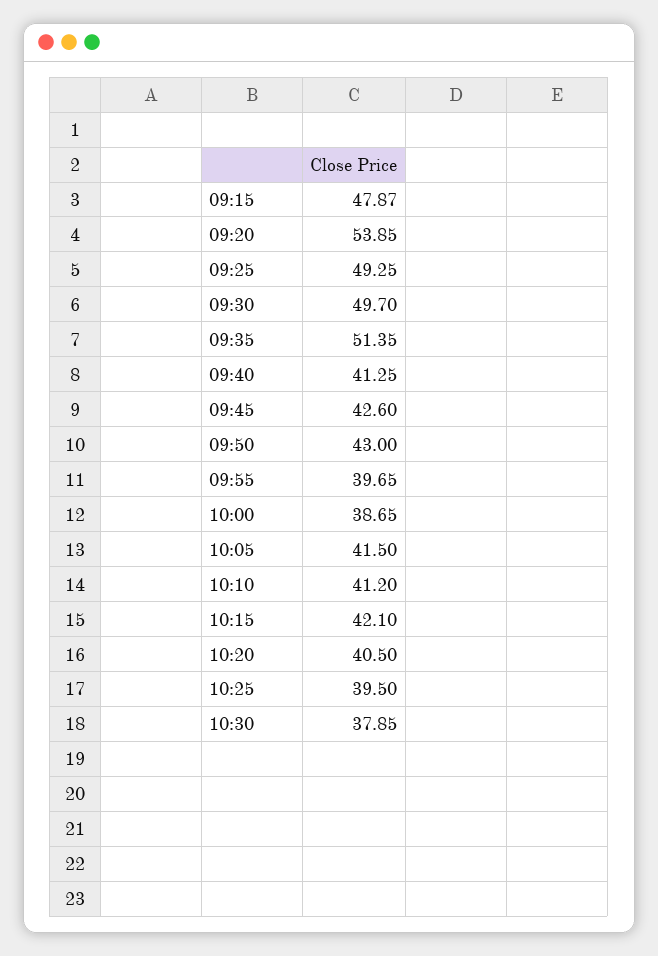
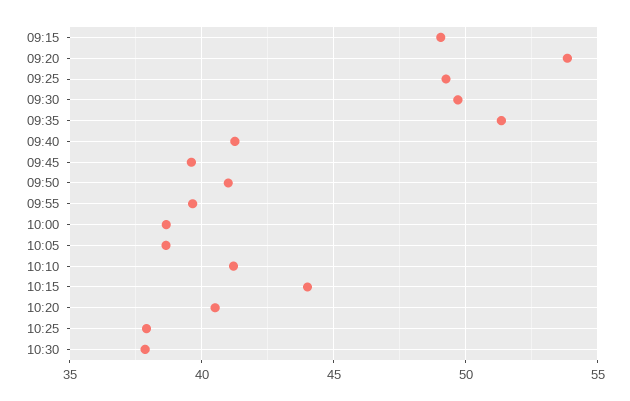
09:15: 47.87 -> 49
09:45: 42.6 -> 39.5
09:50: 43 -> 41
10:05: 41.5 -> 38.5
10:15: 42.1 -> 44
10:25: 39.5 -> 38

